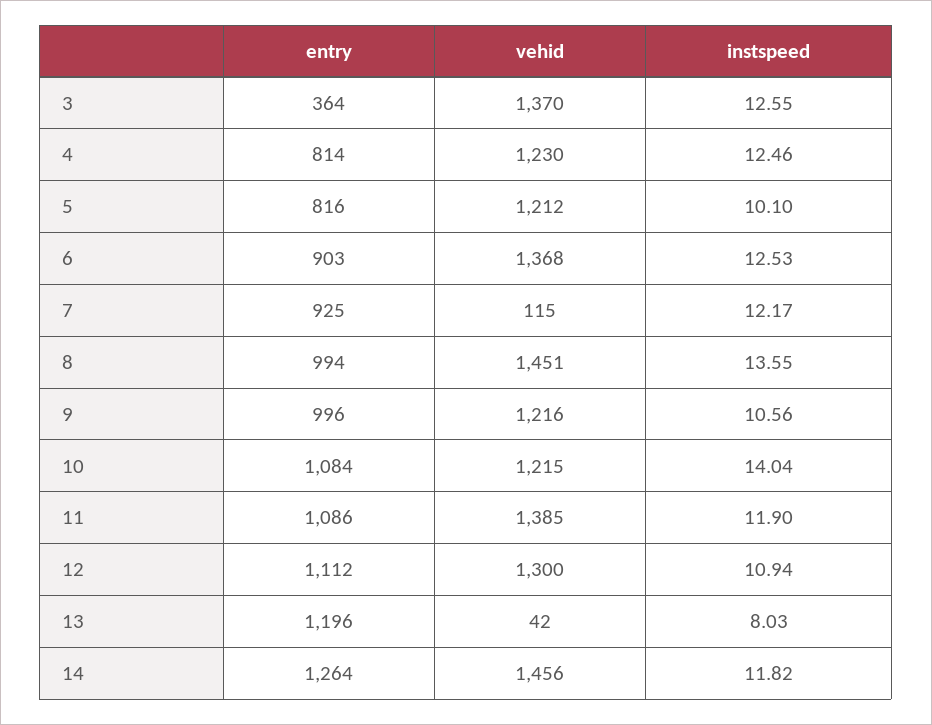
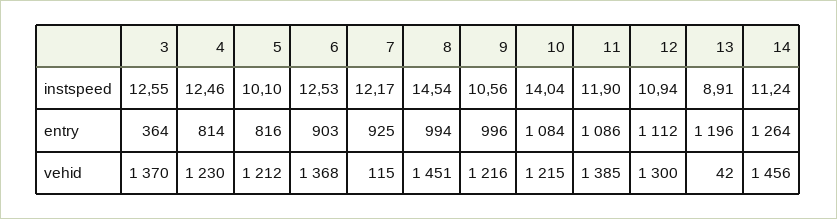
instspeed, 8: 13.55 -> 14.54
instspeed, 13: 8.03 -> 8.91
instspeed, 14: 11.82 -> 11.24

